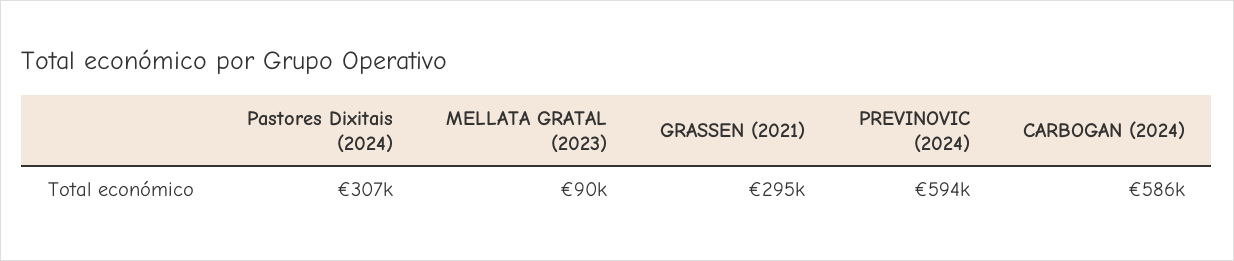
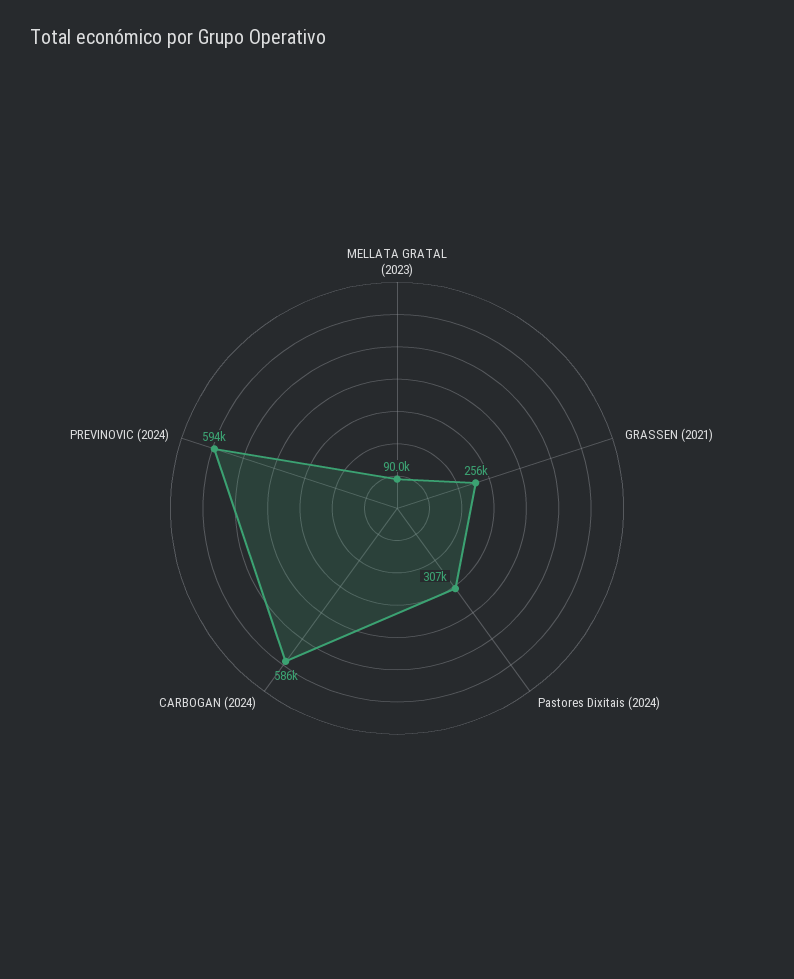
GRASSEN (2021): 295000 -> 256000

